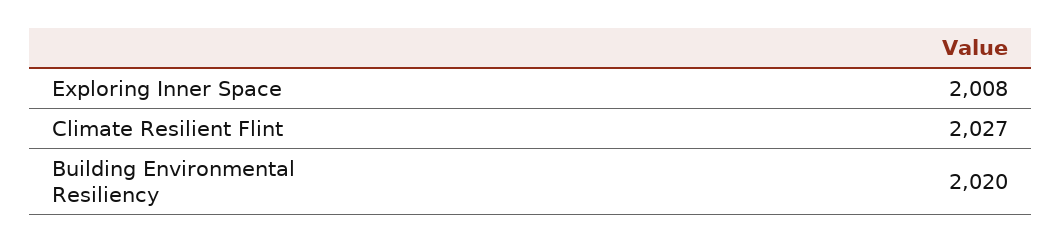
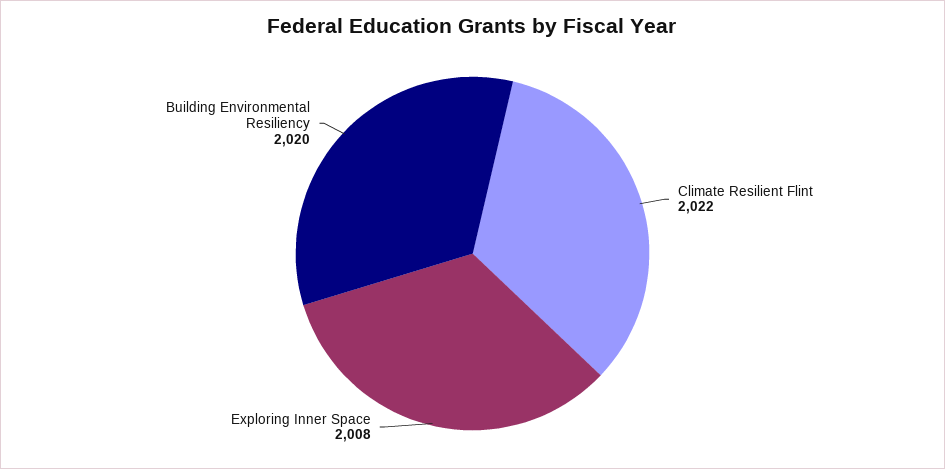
Climate Resilient Flint: 2027 -> 2022

